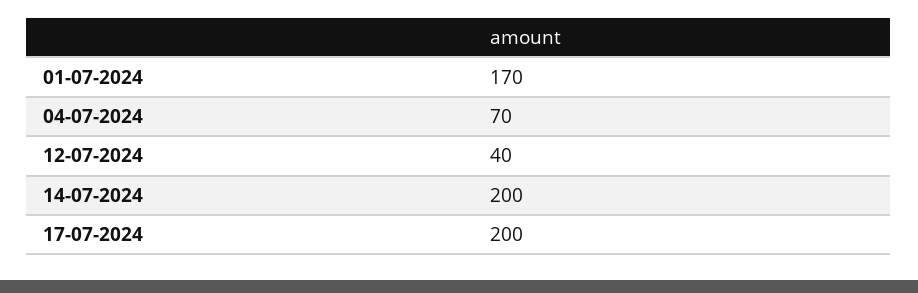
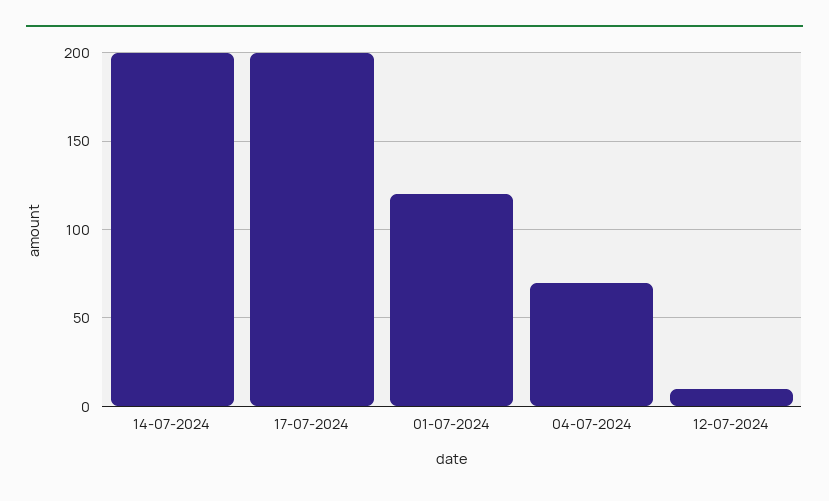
01-07-2024: 170 -> 120
12-07-2024: 40 -> 10

